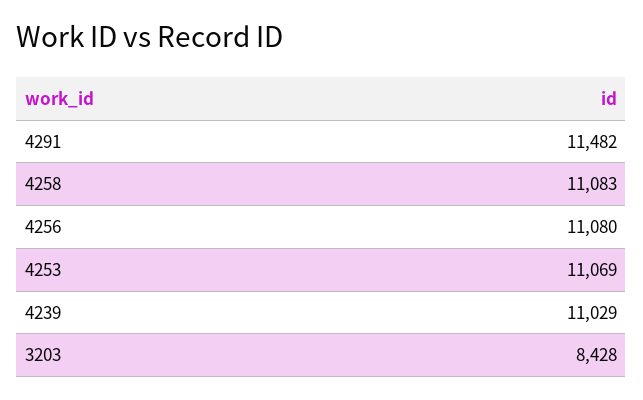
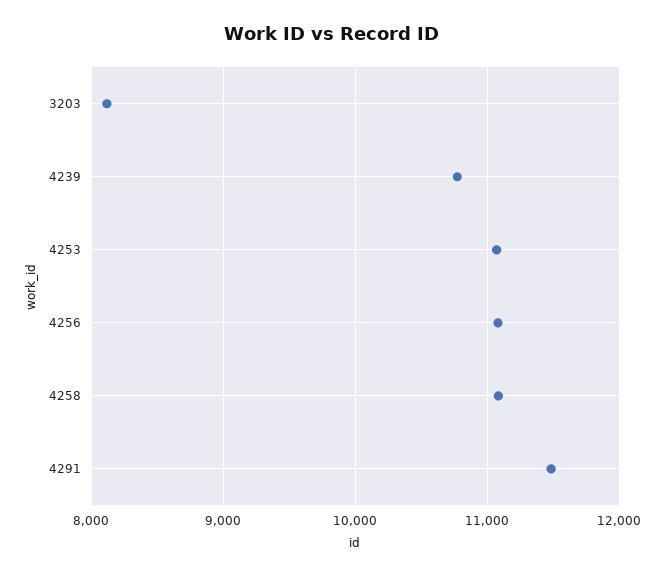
4239: 11029 -> 10800
3203: 8428 -> 8100

